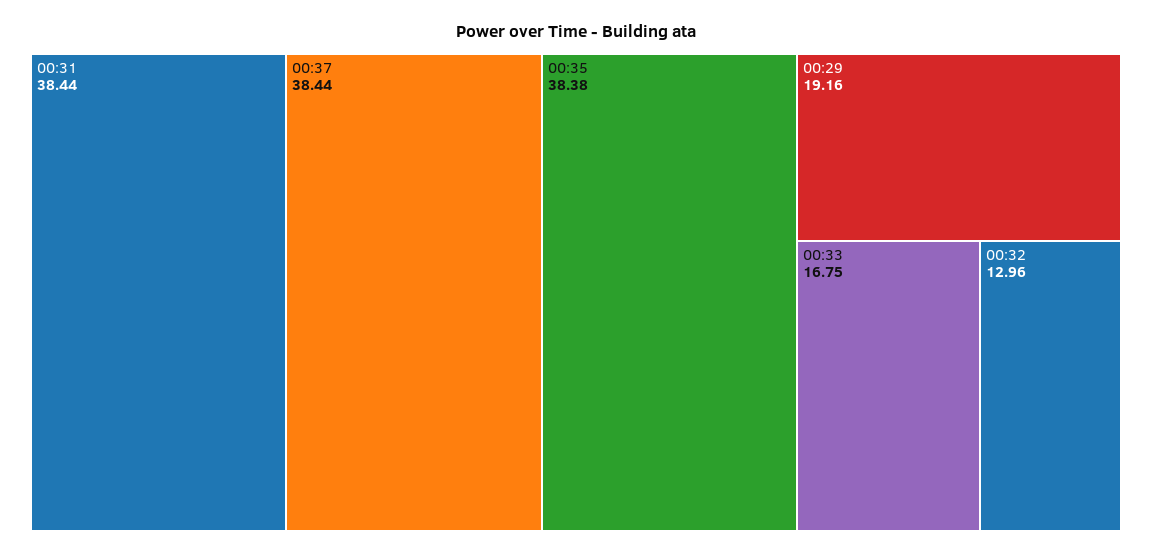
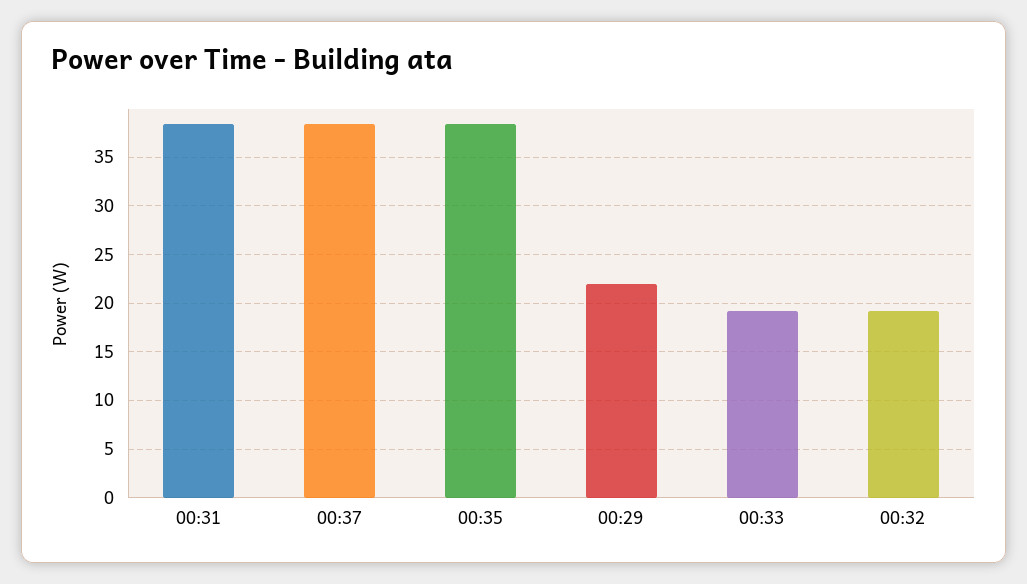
00:29: 19.16 -> 22
00:33: 16.75 -> 19
00:32: 12.96 -> 19

